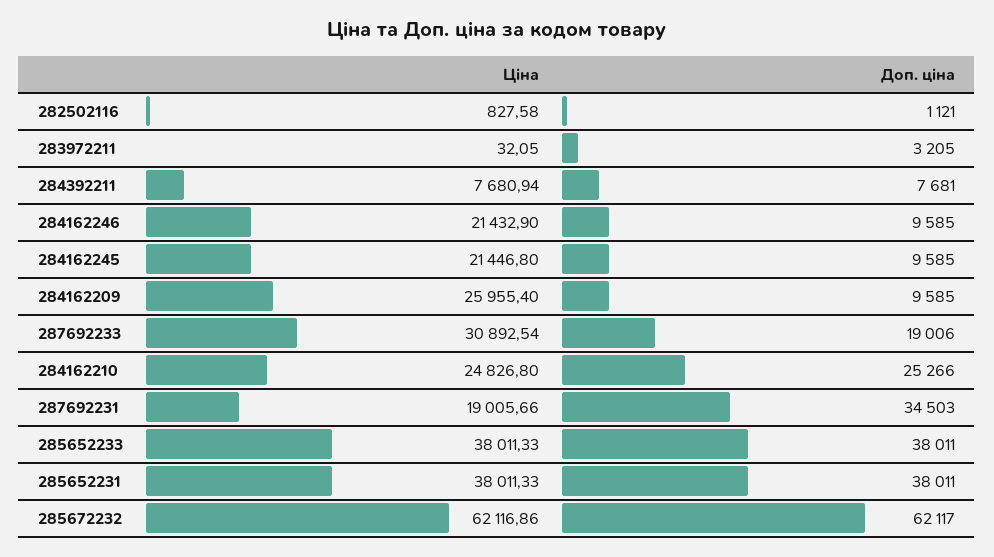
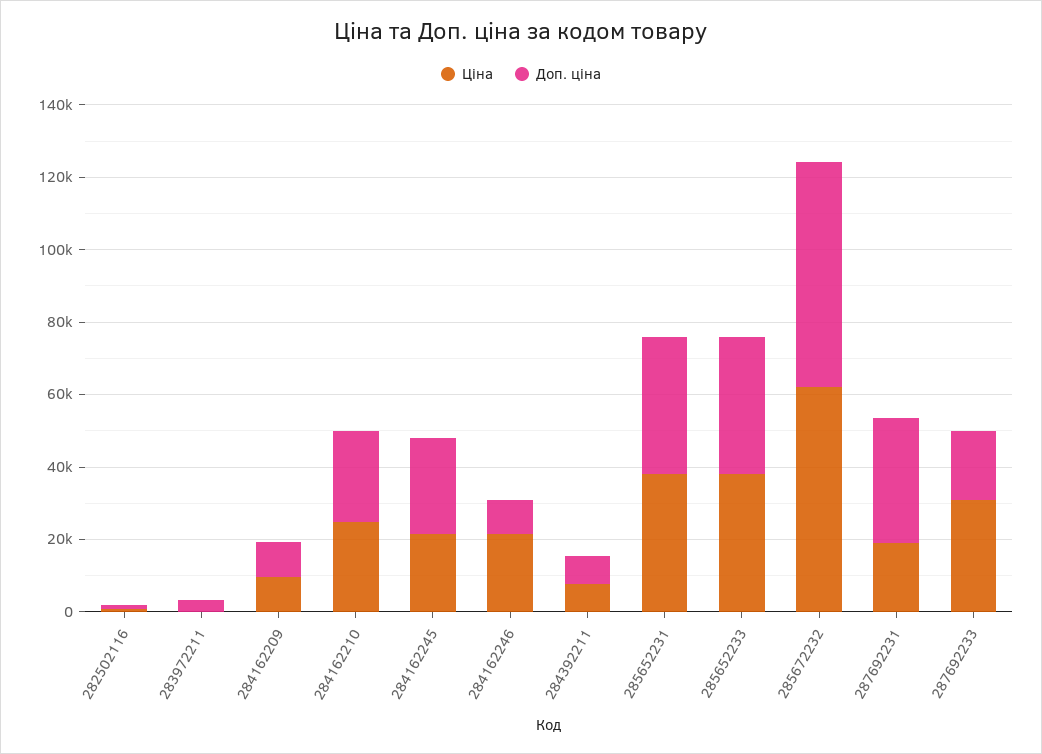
Доп. ціна, 284162245: 9585 -> 25000
Ціна, 284162209: 25955.4 -> 10000

